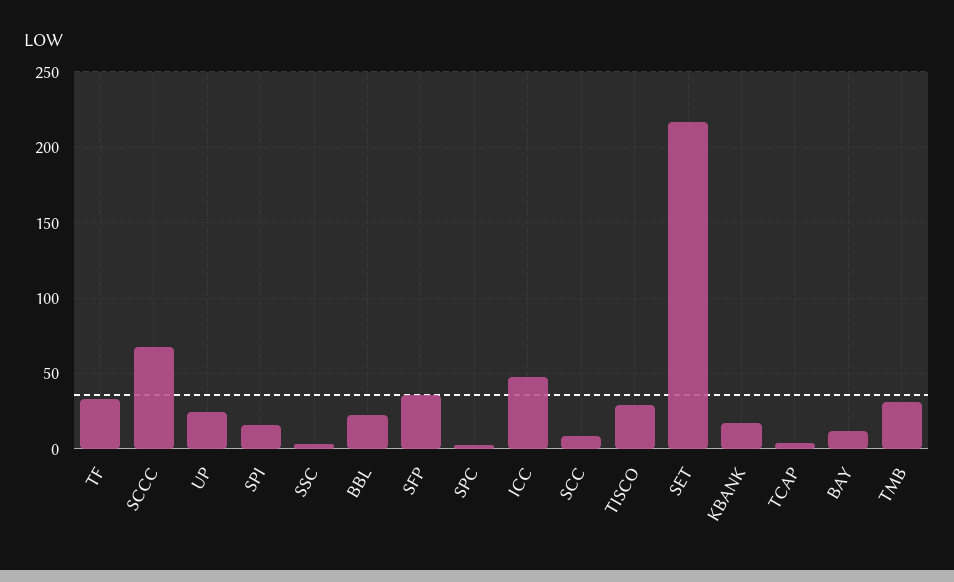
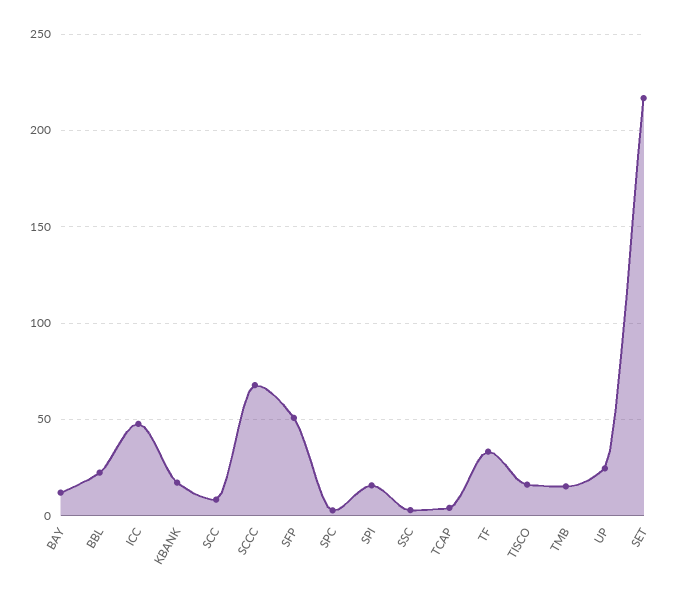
SFP: 35 -> 50
TISCO: 30 -> 15
TMB: 30 -> 15

